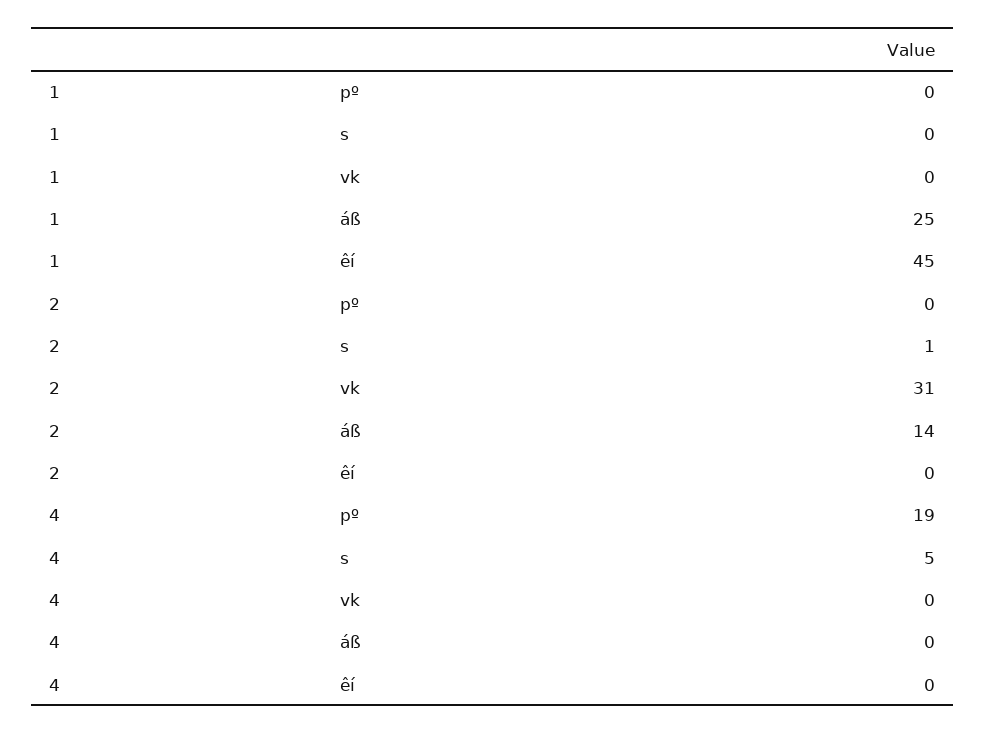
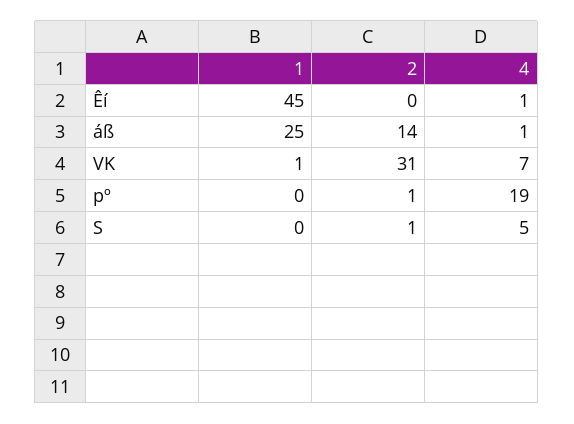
1, vk: 0 -> 1
2, pº: 0 -> 1
4, vk: 0 -> 7
4, áß: 0 -> 1
4, êí: 0 -> 1

